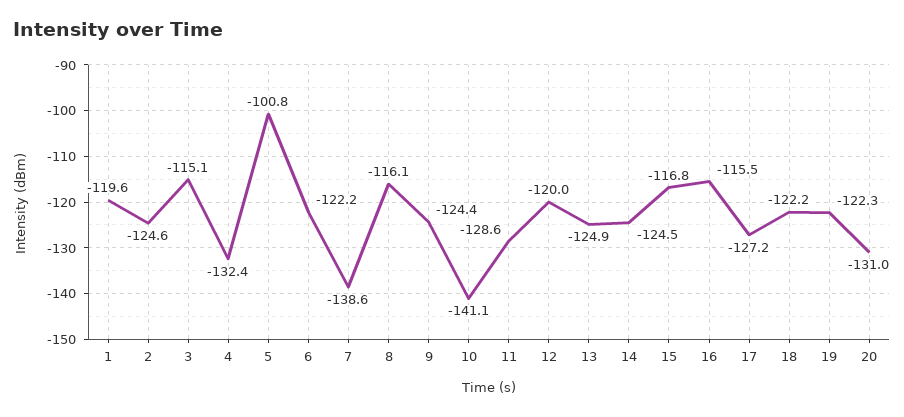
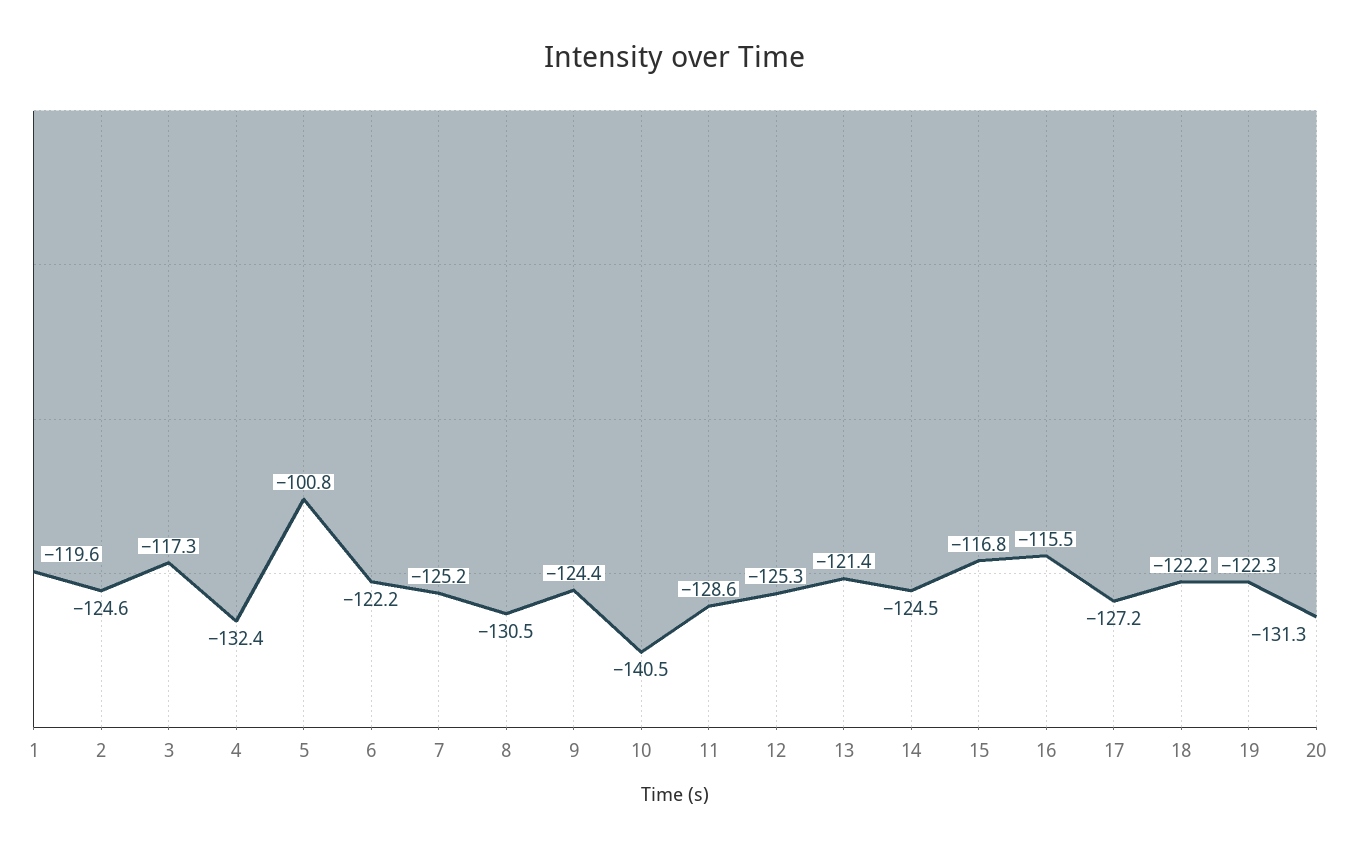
3: -115.1 -> -117.3
7: -138.6 -> -125.2
8: -116.1 -> -130.5
10: -141.1 -> -140.5
12: -120 -> -125.3
13: -124.9 -> -121.4
20: -131 -> -131.3

